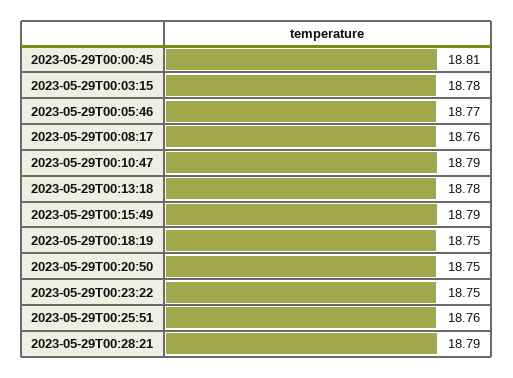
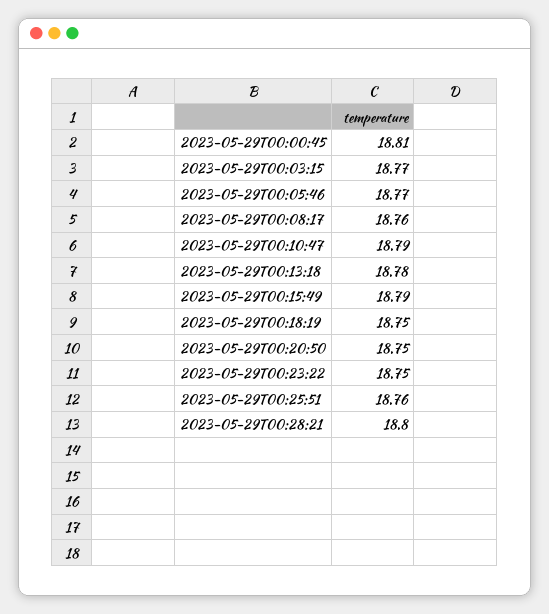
2023-05-29T00:03:15: 18.78 -> 18.77
2023-05-29T00:28:21: 18.79 -> 18.8

